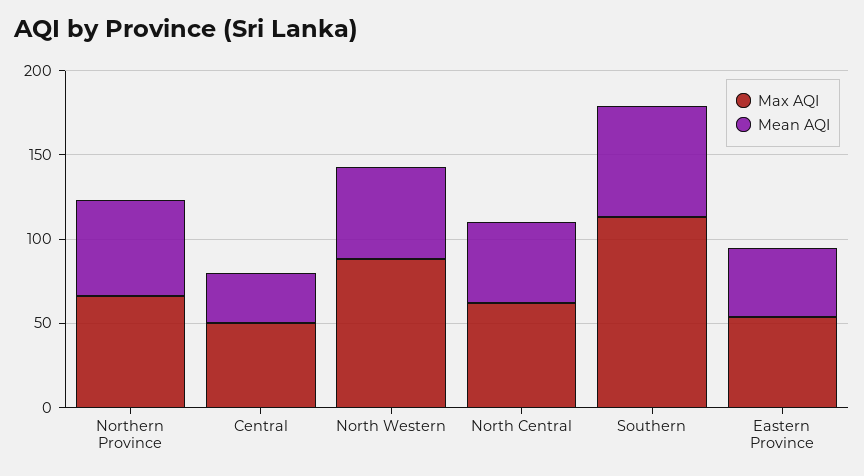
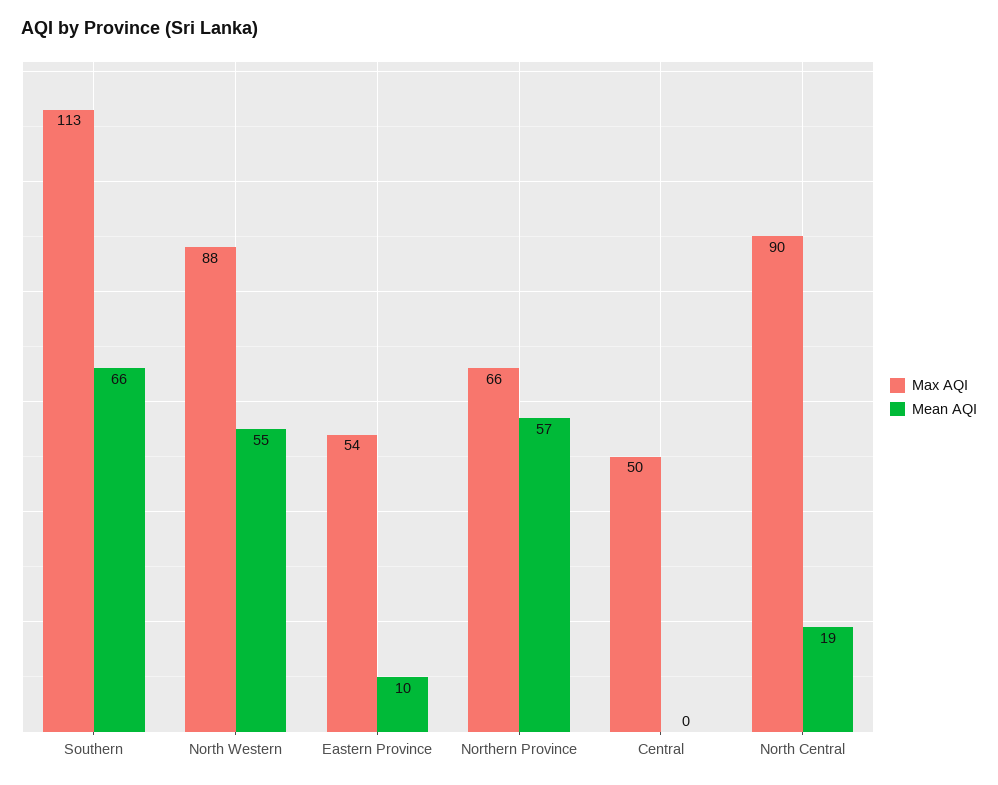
Mean AQI, Central: 30 -> 0
Max AQI, North Central: 60 -> 90
Mean AQI, North Central: 50 -> 19
Mean AQI, Eastern Province: 40 -> 10

